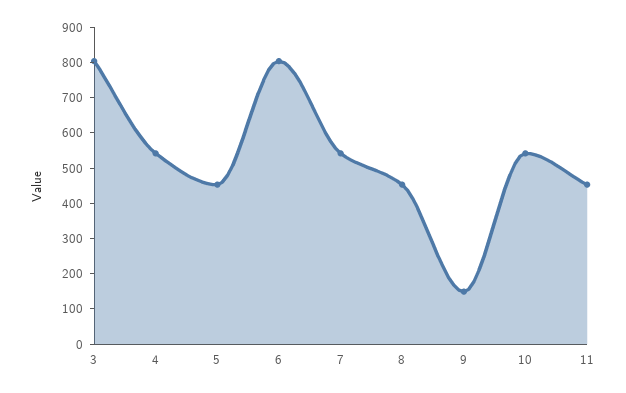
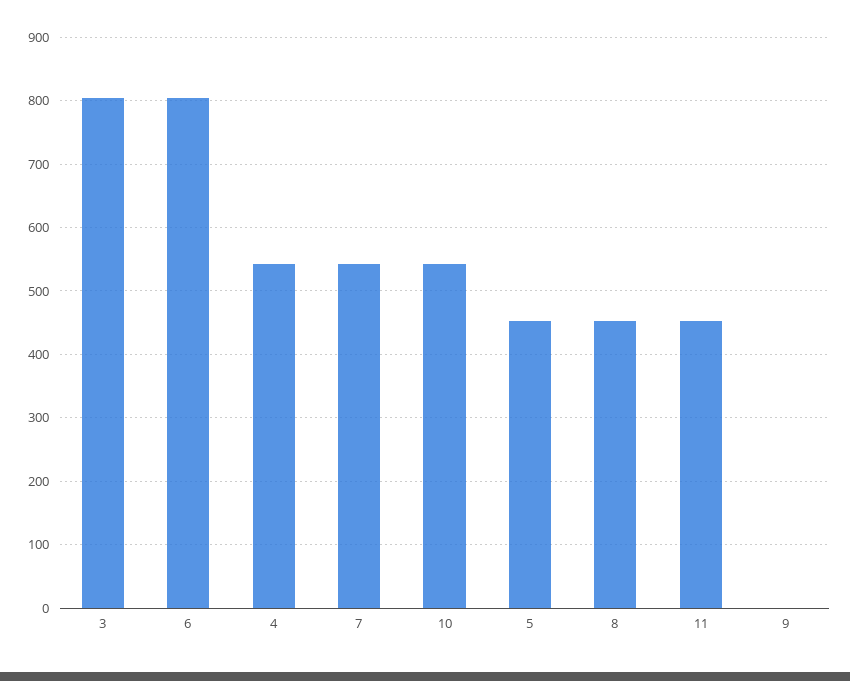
9: 150 -> 0

